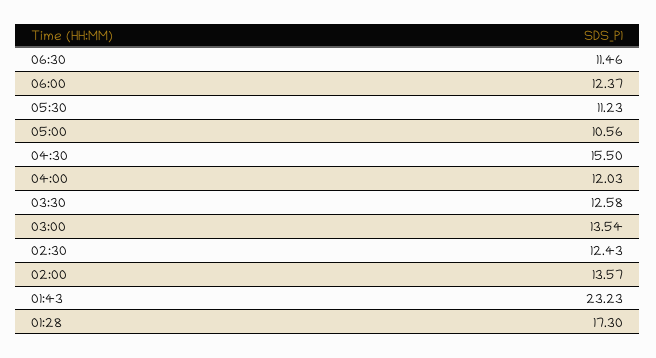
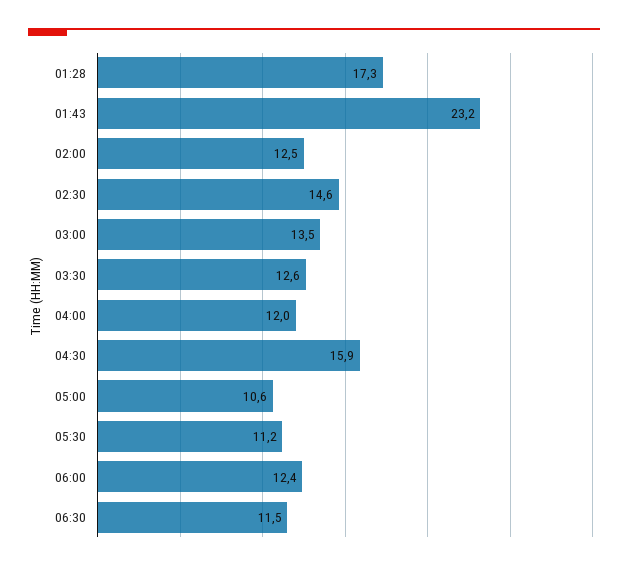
04:30: 15.5 -> 15.9
02:30: 12.43 -> 14.6
02:00: 13.57 -> 12.5

